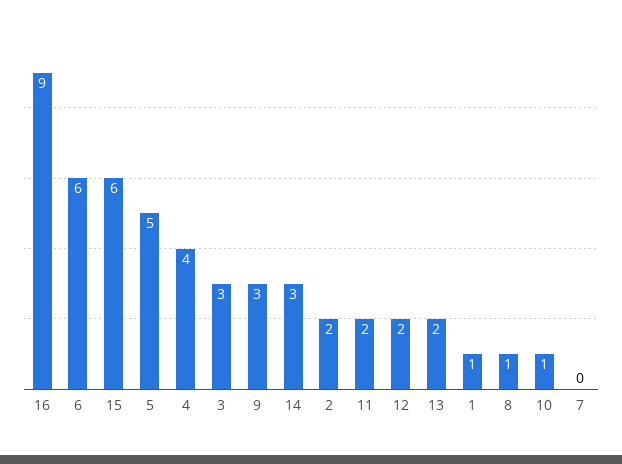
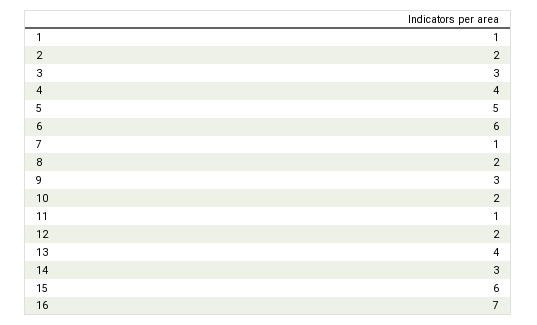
16: 9 -> 7
11: 2 -> 1
13: 2 -> 4
8: 1 -> 2
10: 1 -> 2
7: 0 -> 1

